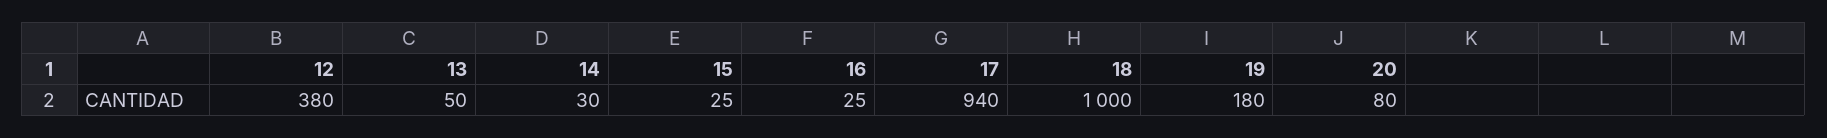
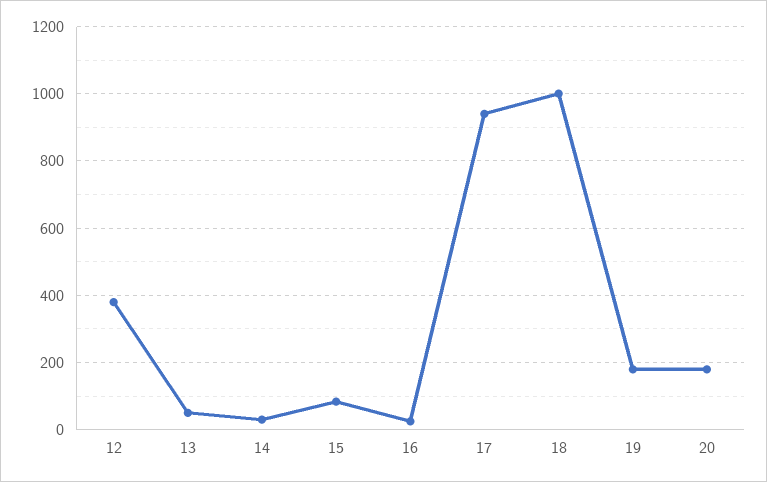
15: 25 -> 80
20: 80 -> 180

